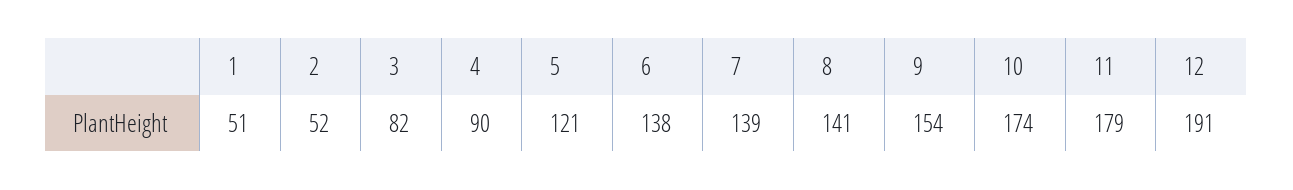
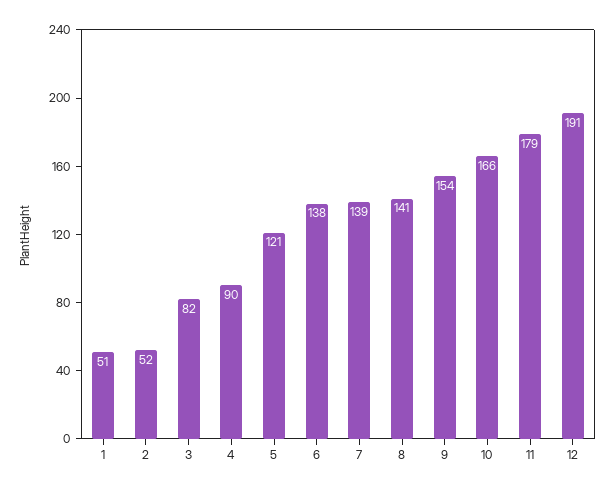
10: 174 -> 166

